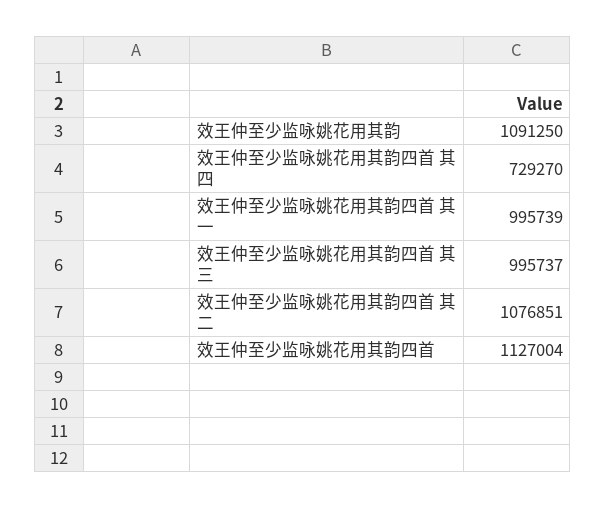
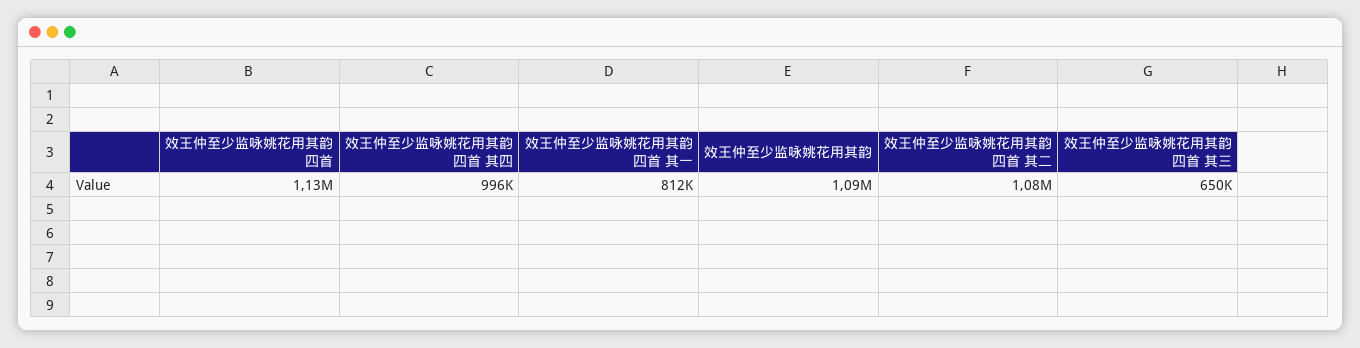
效王仲至少监咏姚花用其韵四首 其四: 729270 -> 996000
效王仲至少监咏姚花用其韵四首 其一: 995739 -> 812000
效王仲至少监咏姚花用其韵四首 其三: 995737 -> 650000

